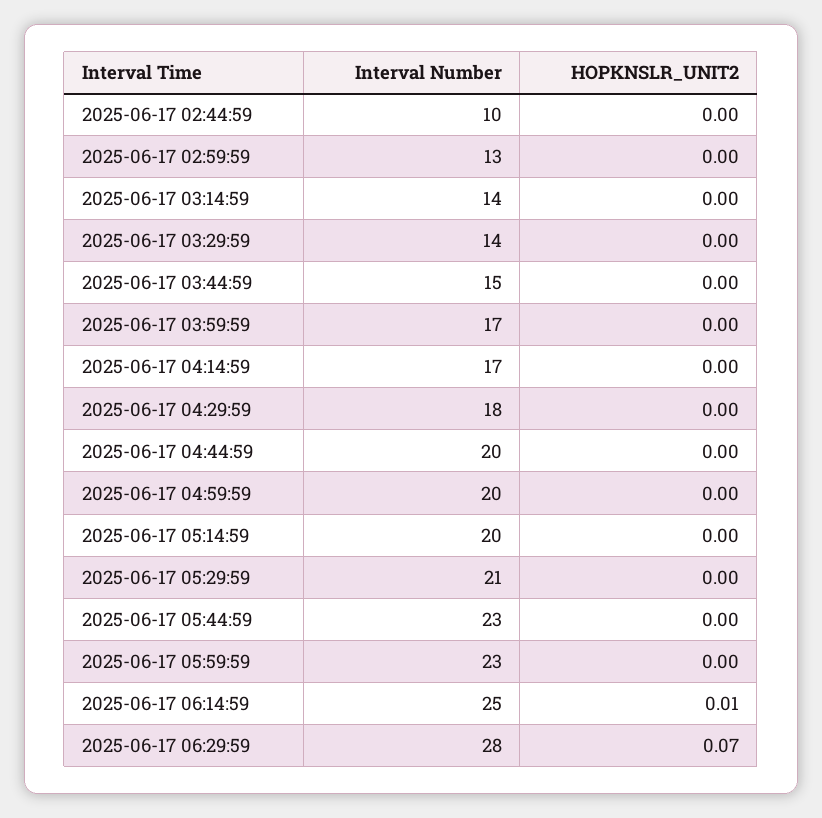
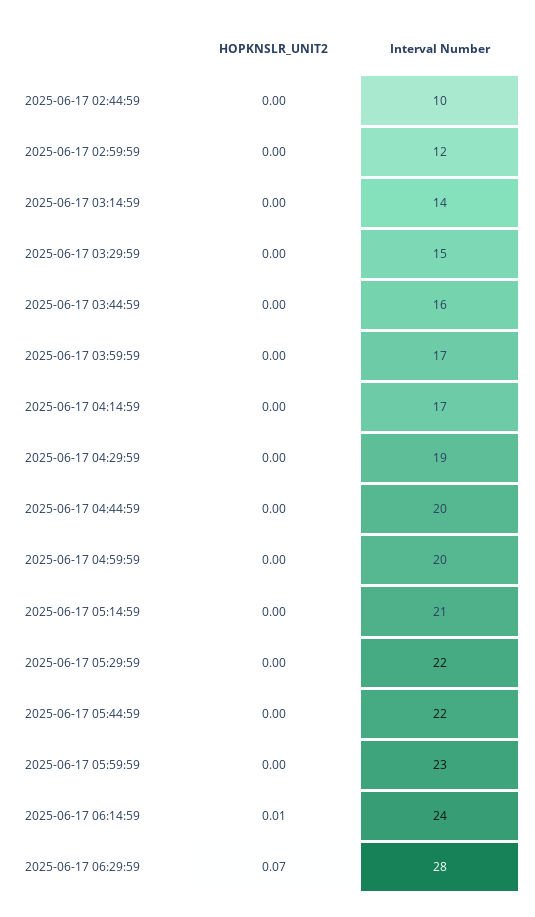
Interval Number, 2025-06-17 02:59:59: 13 -> 12
Interval Number, 2025-06-17 03:29:59: 14 -> 15
Interval Number, 2025-06-17 03:44:59: 15 -> 16
Interval Number, 2025-06-17 04:29:59: 18 -> 19
Interval Number, 2025-06-17 05:14:59: 20 -> 21
Interval Number, 2025-06-17 05:29:59: 21 -> 22
Interval Number, 2025-06-17 05:44:59: 23 -> 22
Interval Number, 2025-06-17 06:14:59: 25 -> 24

